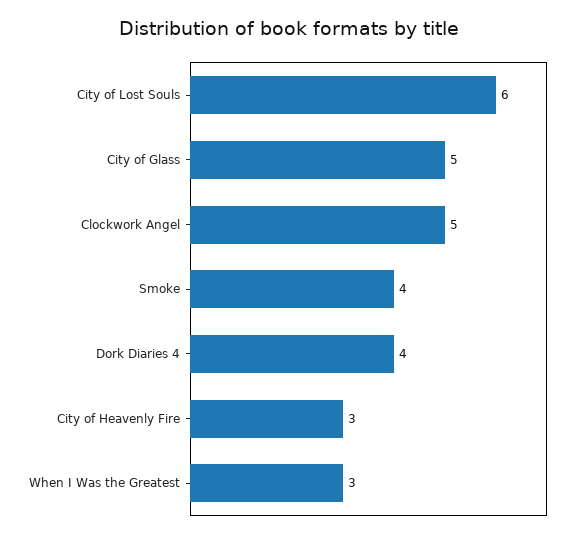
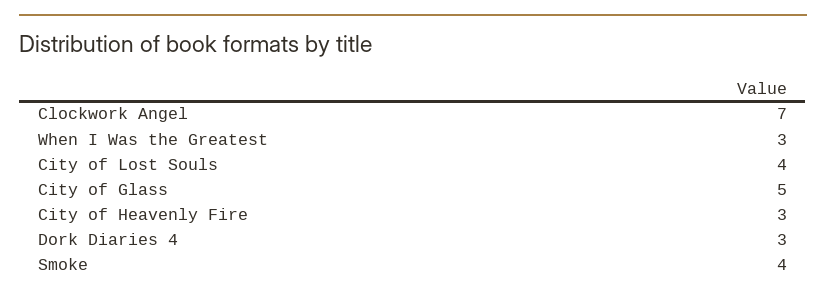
City of Lost Souls: 6 -> 4
Clockwork Angel: 5 -> 7
Dork Diaries 4: 4 -> 3

